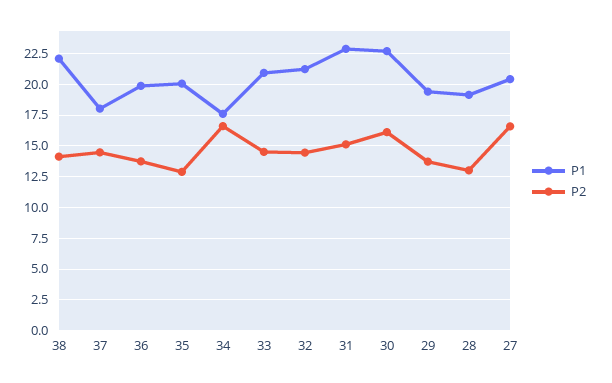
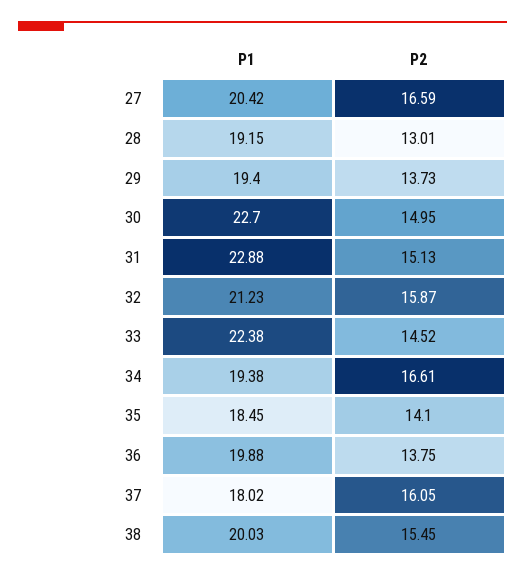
P1, 38: 22 -> 20.03
P2, 38: 14 -> 15.45
P2, 37: 14.5 -> 16.05
P1, 35: 20 -> 18.45
P2, 35: 13 -> 14.1
P1, 34: 17.5 -> 19.38
P1, 33: 21 -> 22.38
P2, 32: 14.5 -> 15.87
P2, 30: 16 -> 14.95

